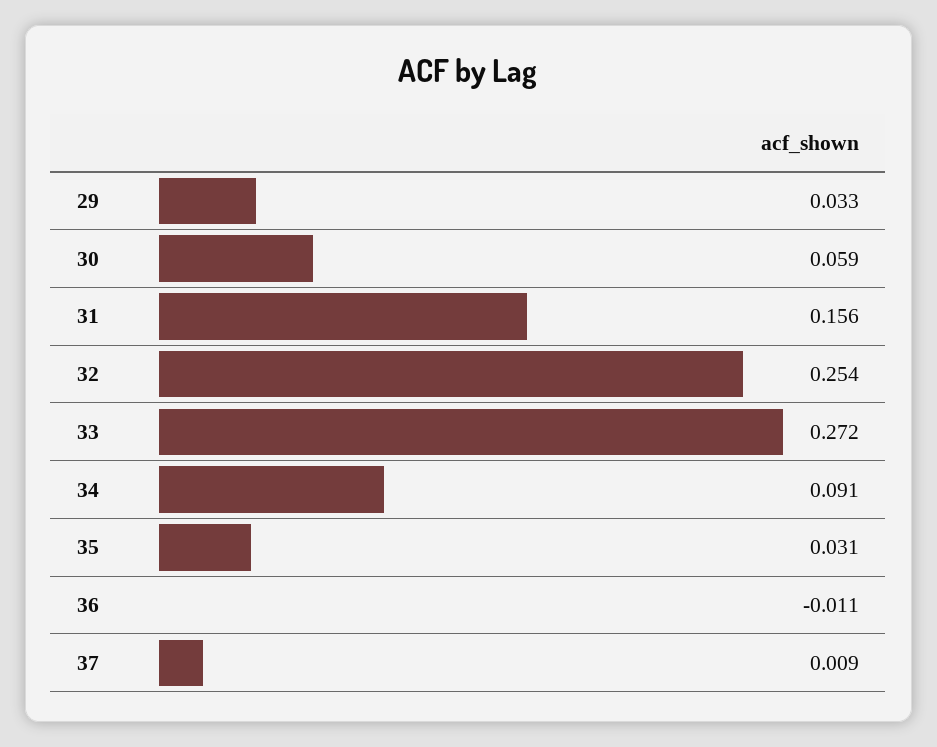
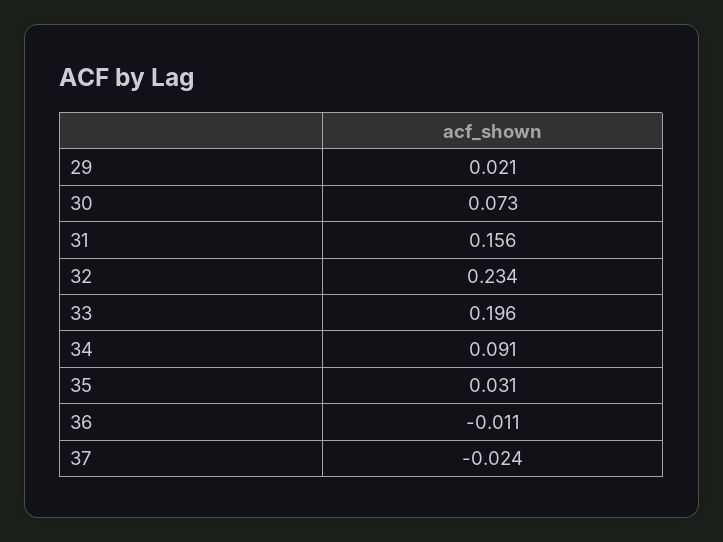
29: 0.033 -> 0.021
30: 0.059 -> 0.073
32: 0.254 -> 0.234
33: 0.272 -> 0.196
37: 0.009 -> -0.024

